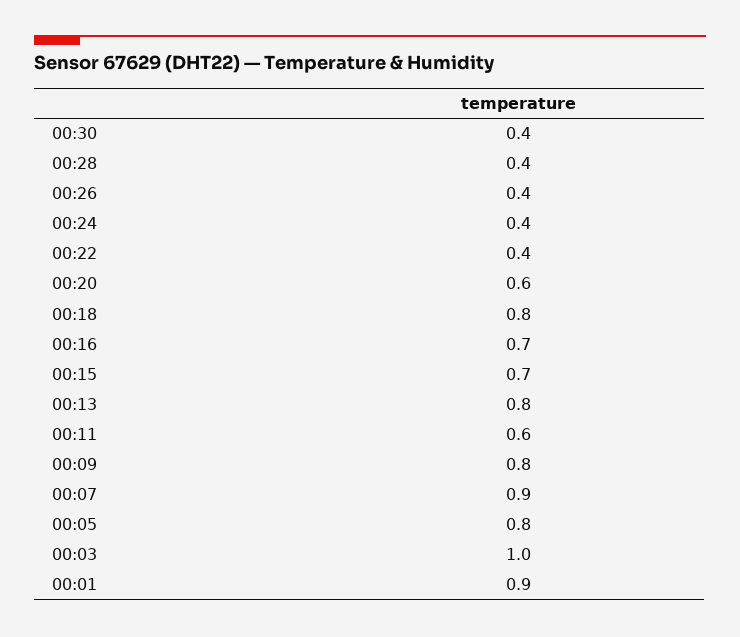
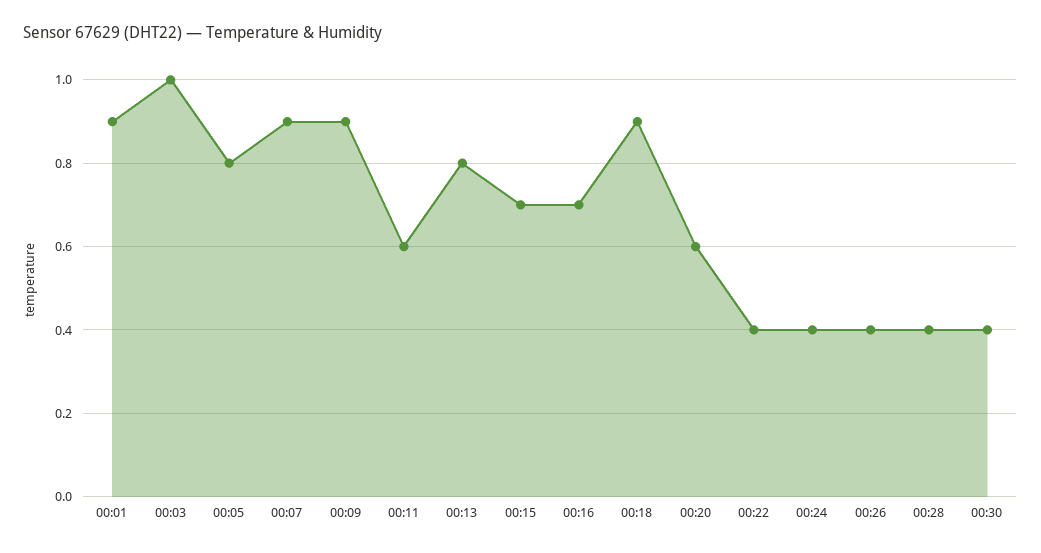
00:18: 0.8 -> 0.9
00:09: 0.8 -> 0.9

